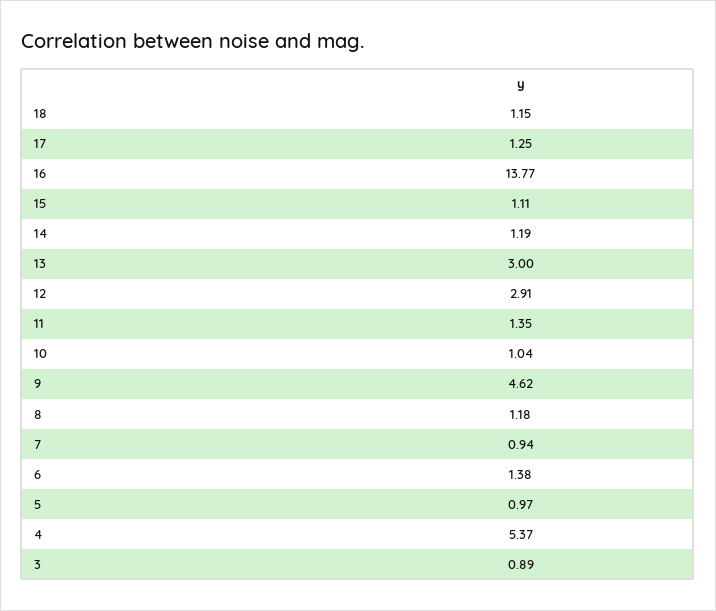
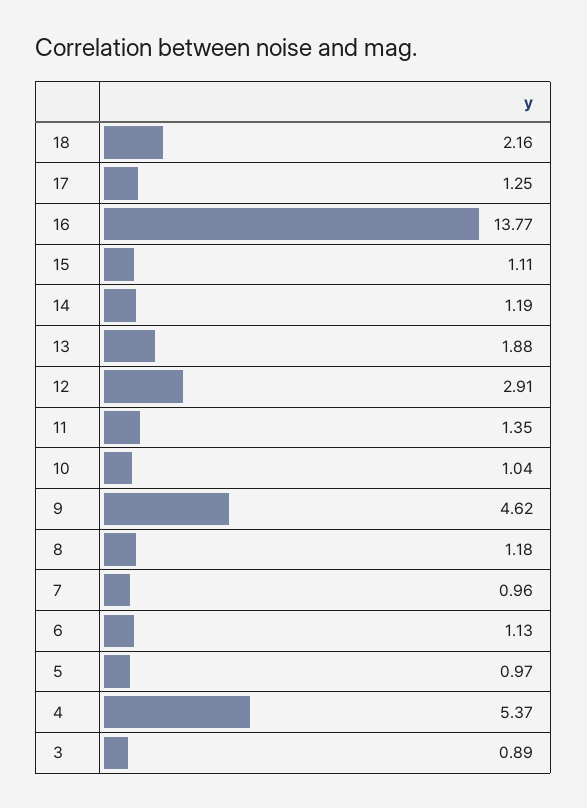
18: 1.15 -> 2.16
13: 3 -> 1.88
7: 0.94 -> 0.96
6: 1.38 -> 1.13

